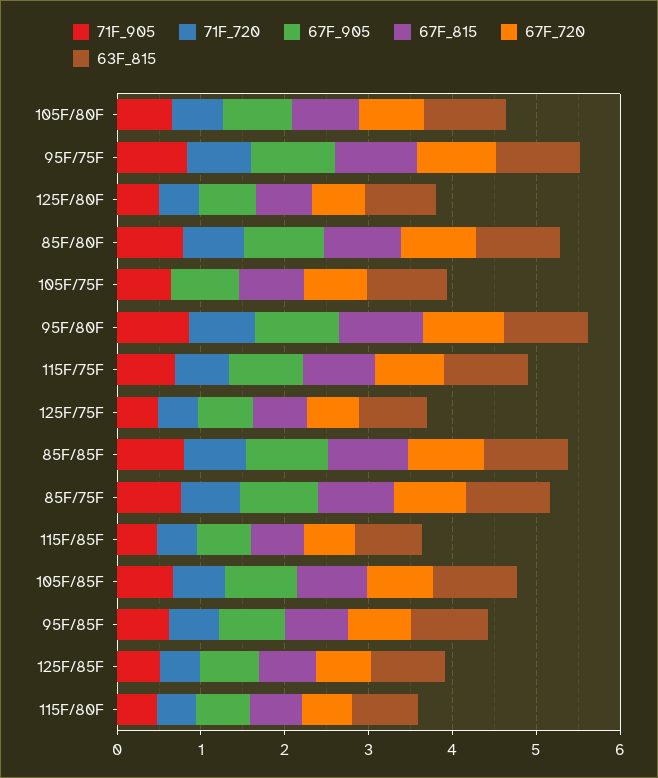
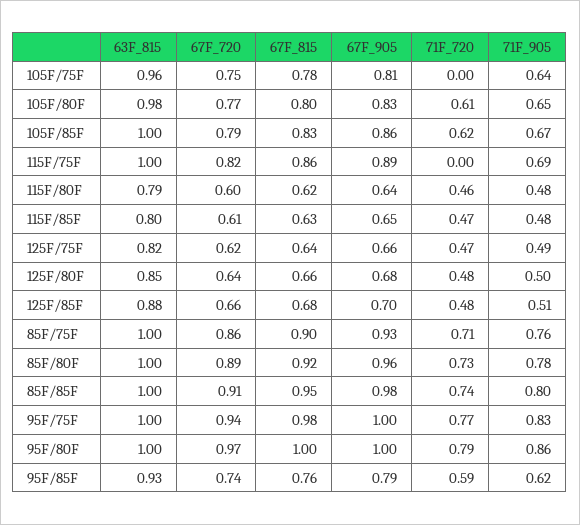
71F_720, 115F/75F: 0.6 -> 0

